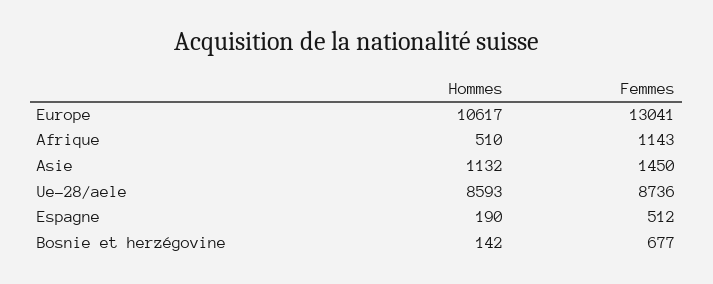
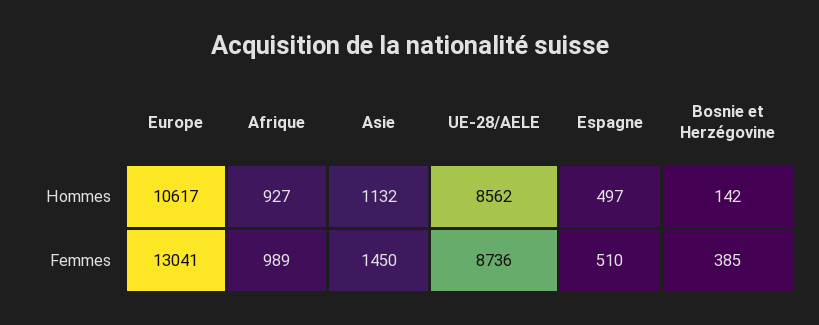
Hommes, Afrique: 510 -> 927
Femmes, Afrique: 1143 -> 989
Hommes, Ue-28/aele: 8593 -> 8562
Hommes, Espagne: 190 -> 497
Femmes, Espagne: 512 -> 510
Femmes, Bosnie et herzégovine: 677 -> 385

